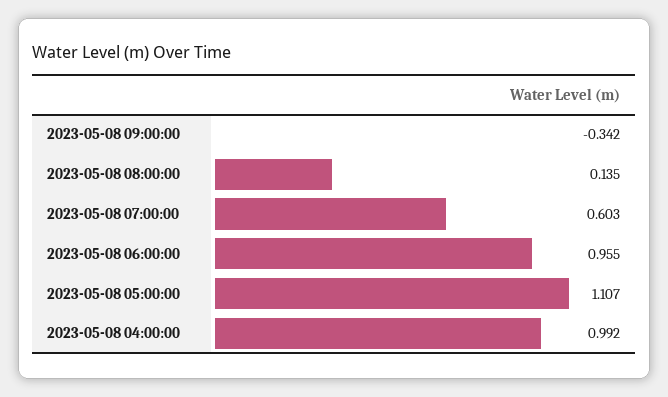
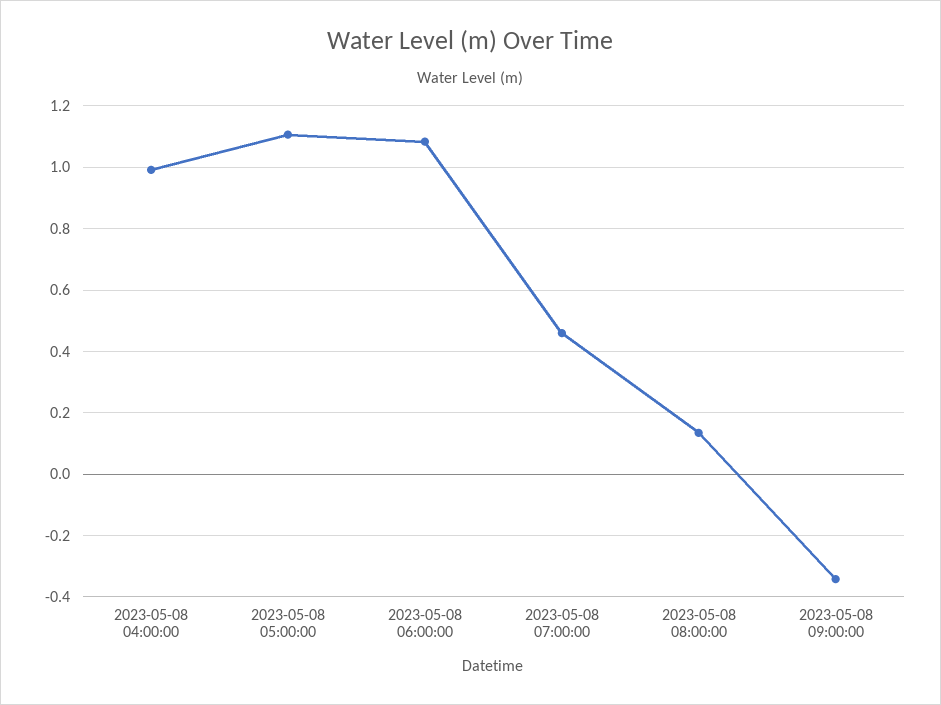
2023-05-08 07:00:00: 0.603 -> 0.46
2023-05-08 06:00:00: 0.955 -> 1.08

